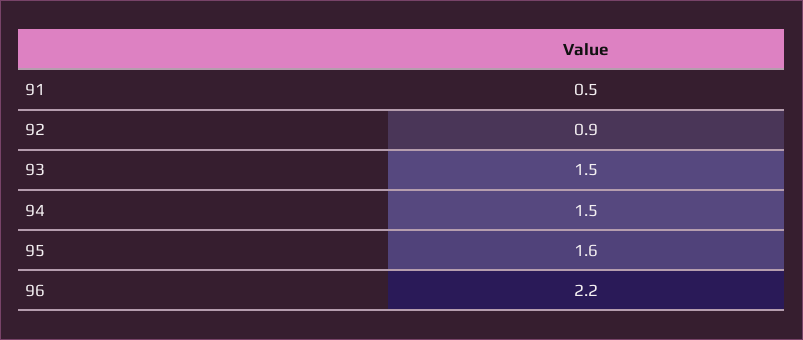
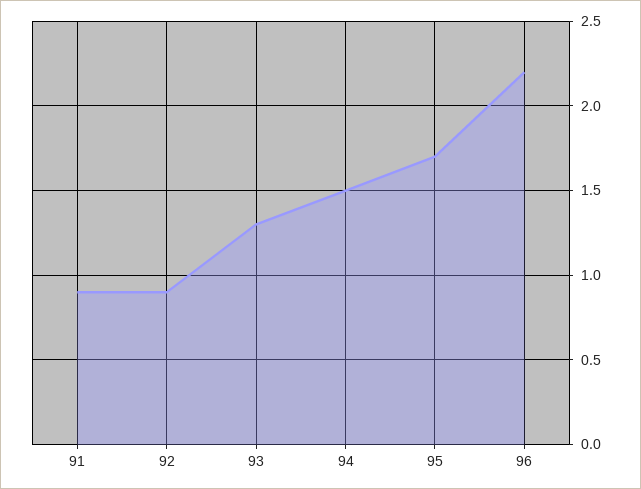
91: 0.5 -> 0.9
93: 1.5 -> 1.3
95: 1.6 -> 1.7

